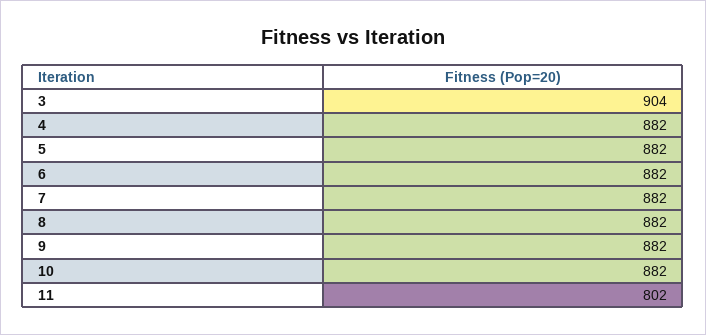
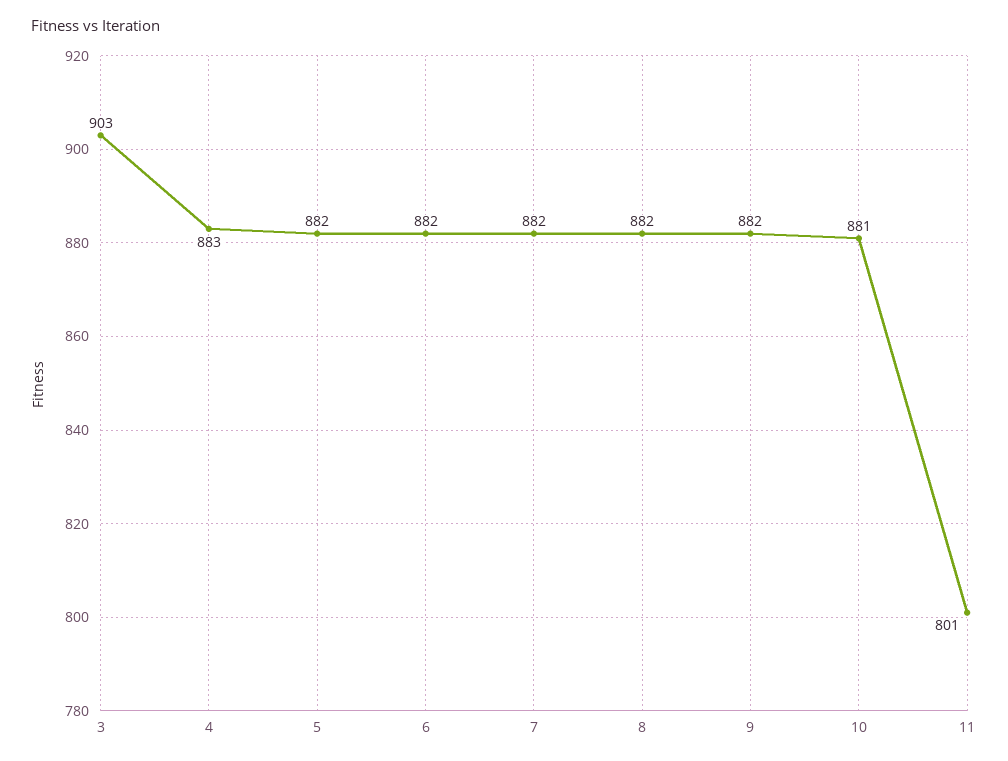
3: 904 -> 903
4: 882 -> 883
10: 882 -> 881
11: 802 -> 801

